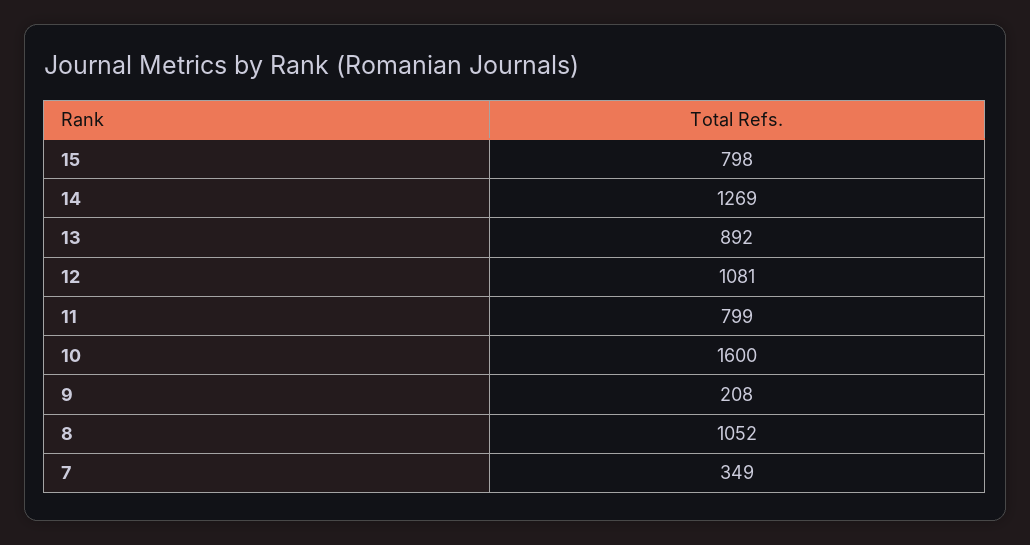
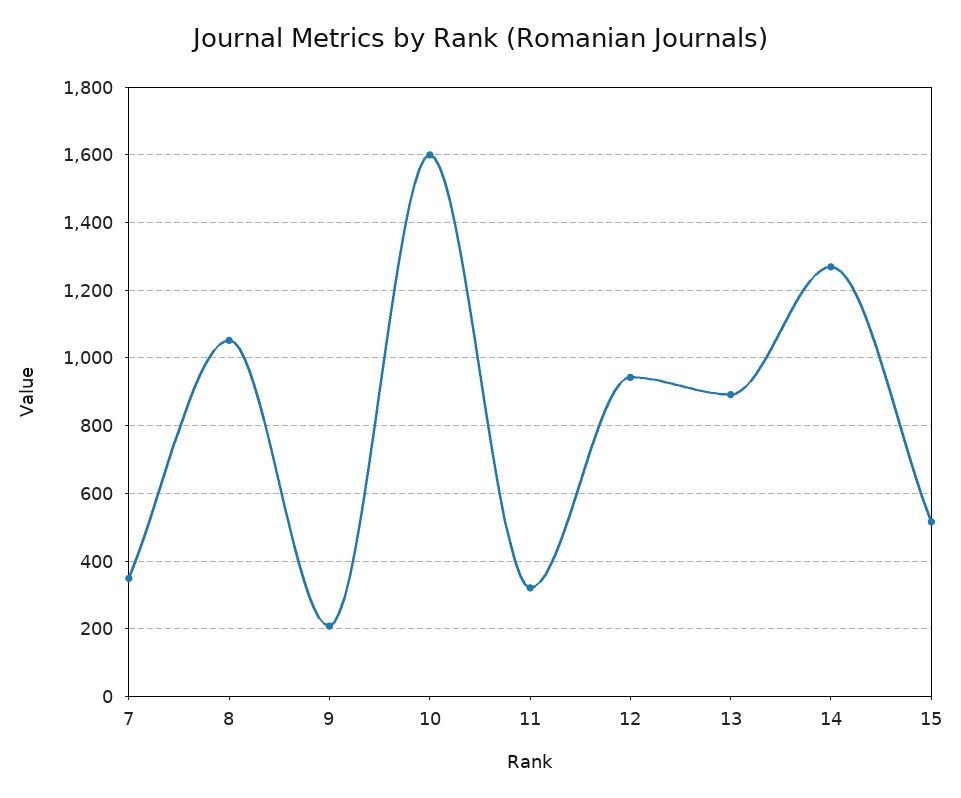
15: 798 -> 520
12: 1081 -> 940
11: 799 -> 320

